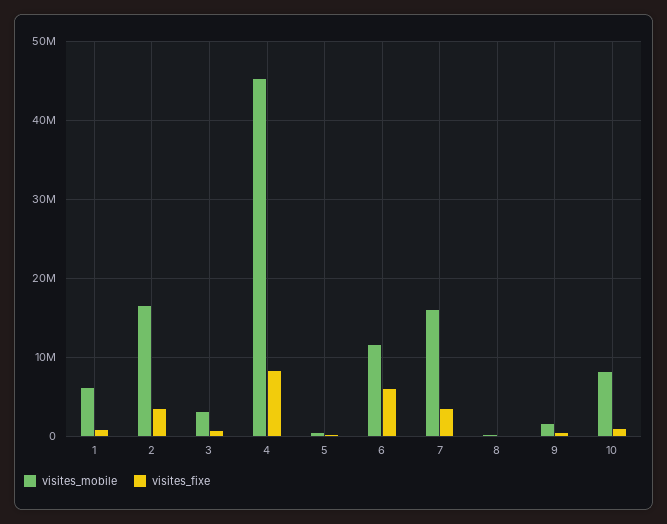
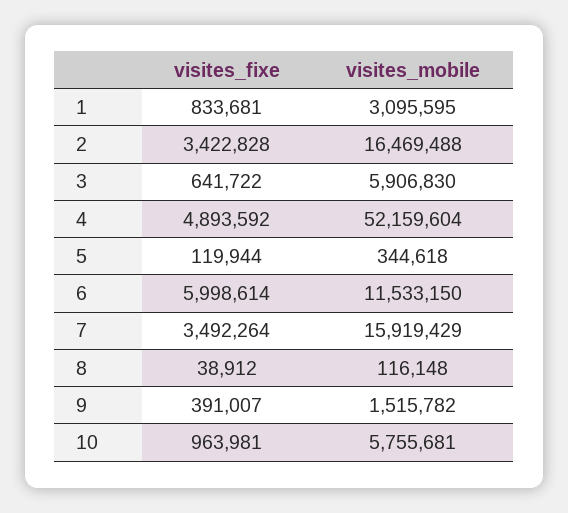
visites_mobile, 1: 6000000 -> 3095595
visites_mobile, 3: 3000000 -> 5906830
visites_mobile, 4: 45000000 -> 52159604
visites_fixe, 4: 8000000 -> 4893592
visites_mobile, 10: 8000000 -> 5755681

